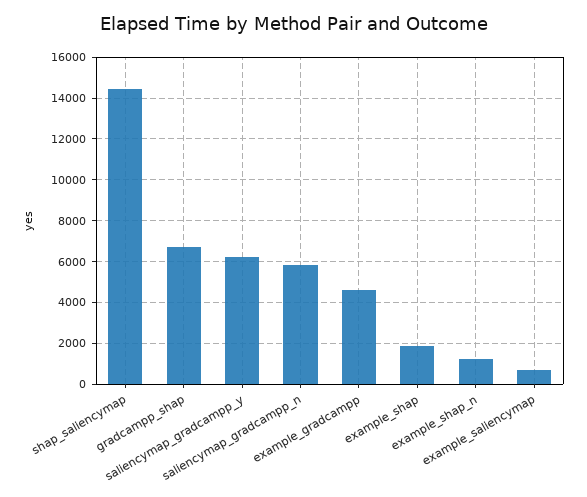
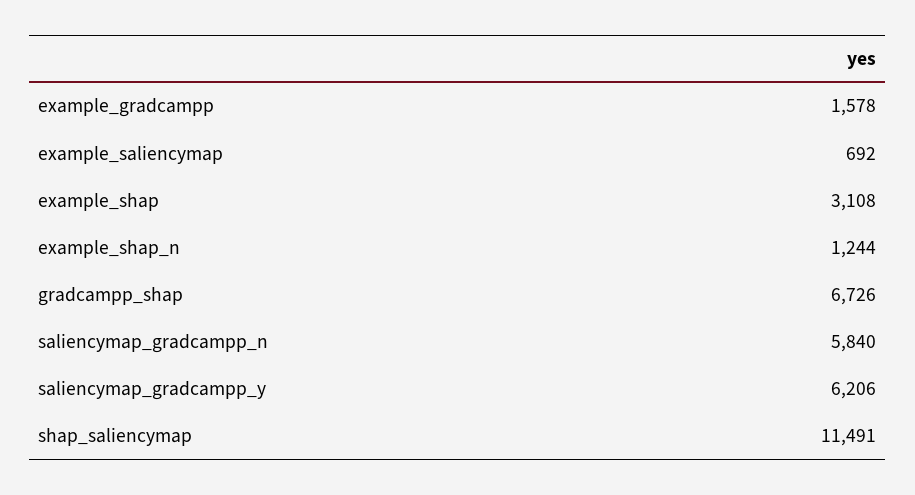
shap_saliencymap: 14500 -> 11491
example_gradcampp: 4500 -> 1578
example_shap: 2000 -> 3108

